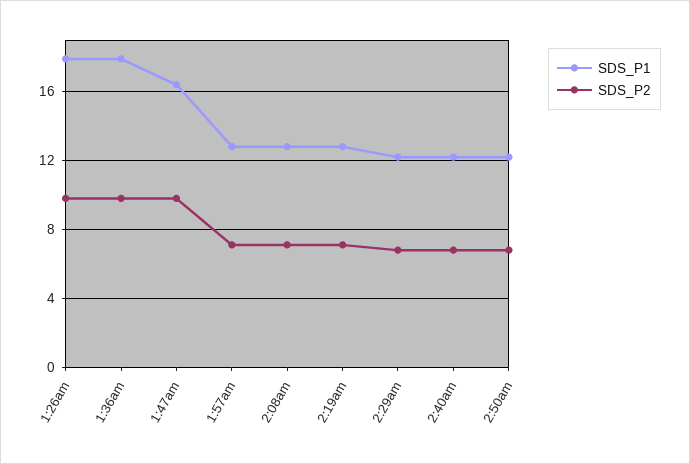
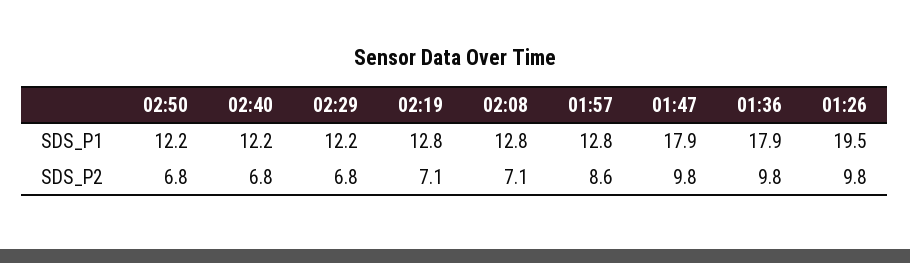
SDS_P1, 1:26am: 18 -> 19.5
SDS_P1, 1:47am: 16.5 -> 17.9
SDS_P2, 1:57am: 7 -> 8.6

